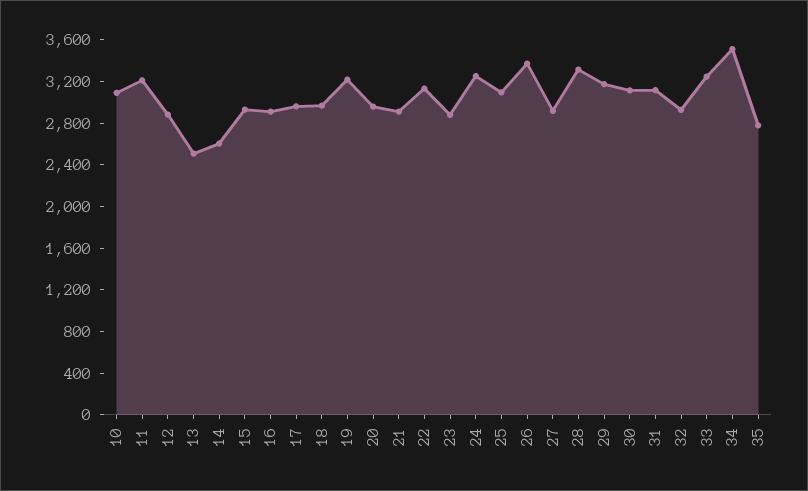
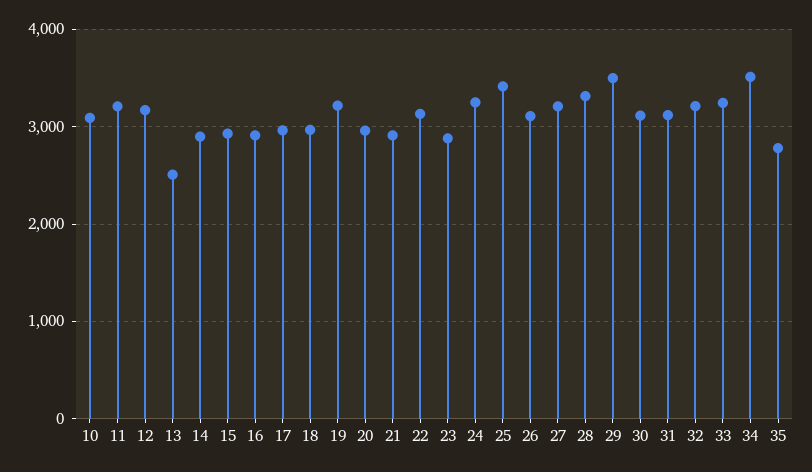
12: 2900 -> 3200
14: 2600 -> 2900
25: 3100 -> 3400
26: 3400 -> 3100
27: 2900 -> 3200
29: 3200 -> 3500
32: 2900 -> 3200

